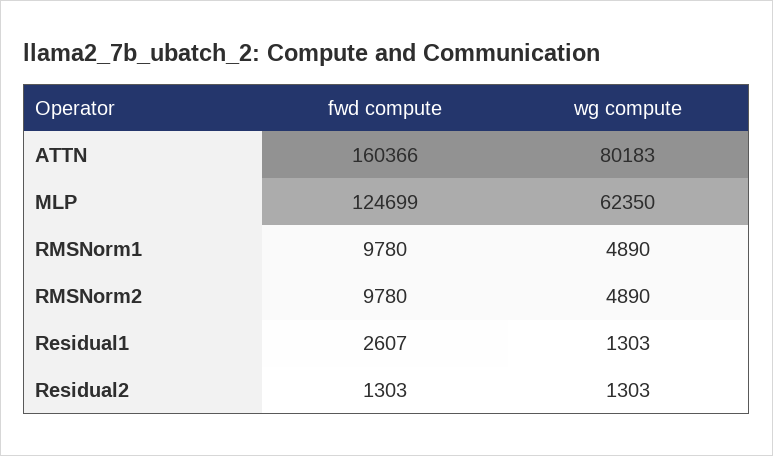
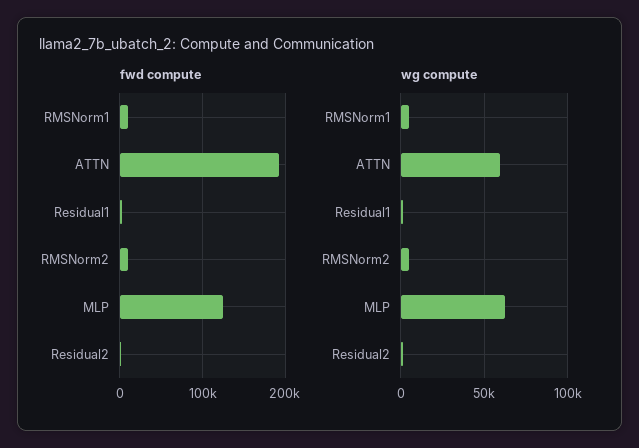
fwd compute, ATTN: 160366 -> 190000
wg compute, ATTN: 80183 -> 60000

